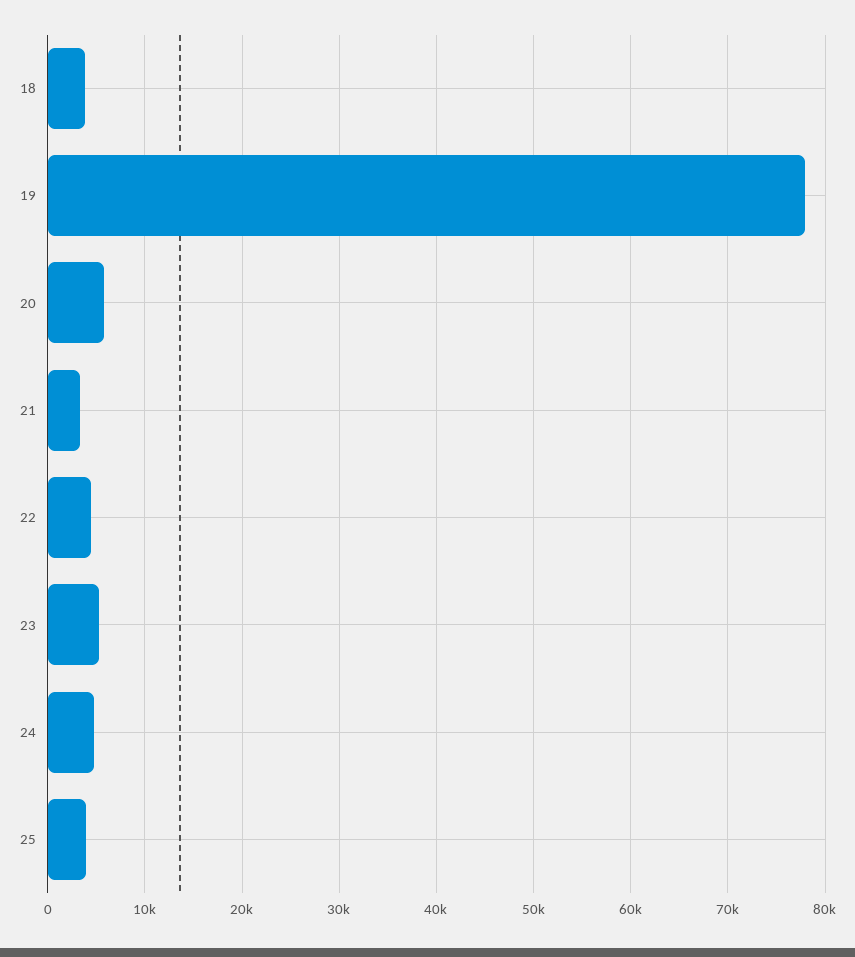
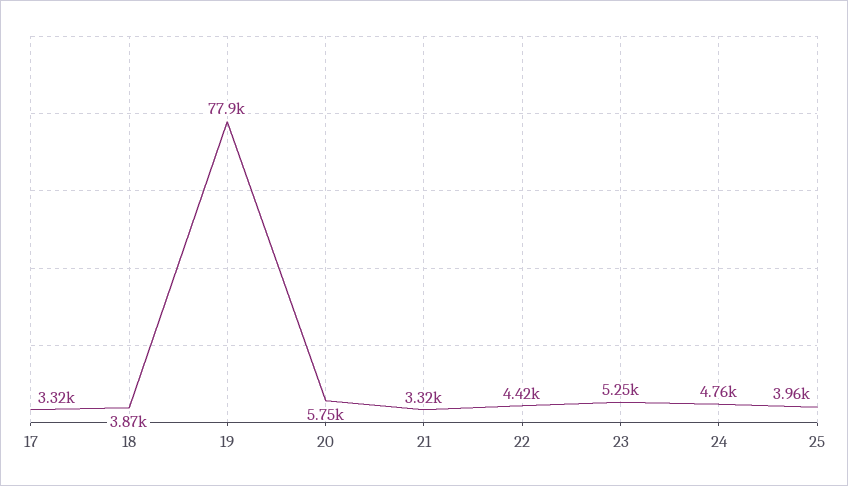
17: none -> 3320

